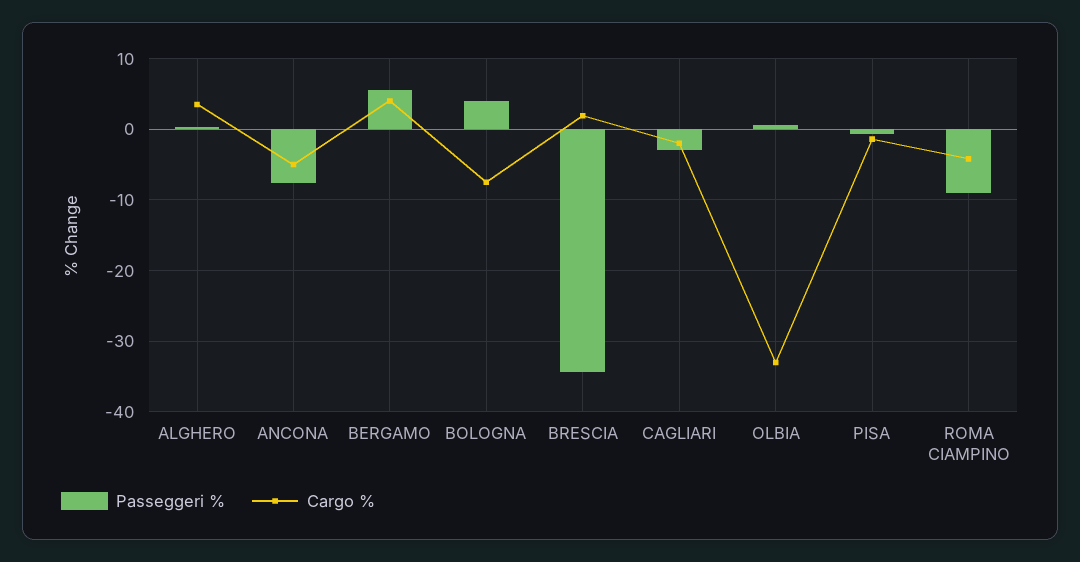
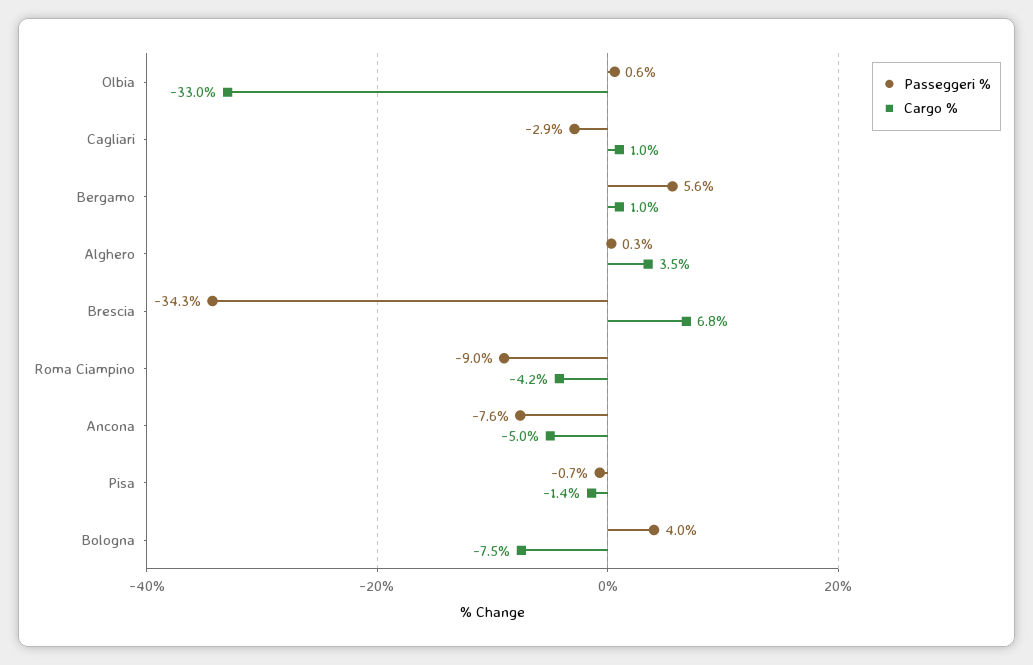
Cargo %, BERGAMO: 4 -> 1
Cargo %, BRESCIA: 2 -> 6.8
Cargo %, CAGLIARI: -2 -> 1

